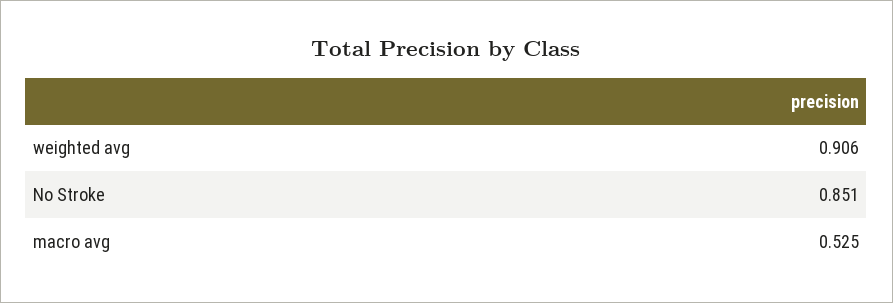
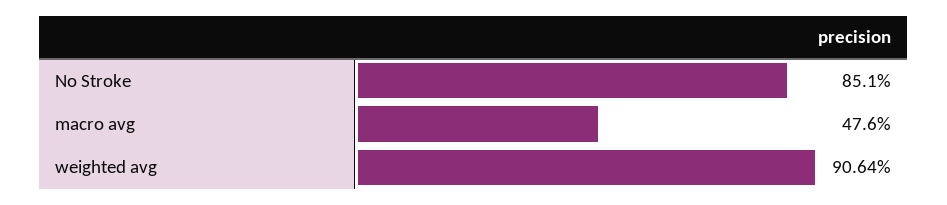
macro avg: 0.525 -> 0.476

